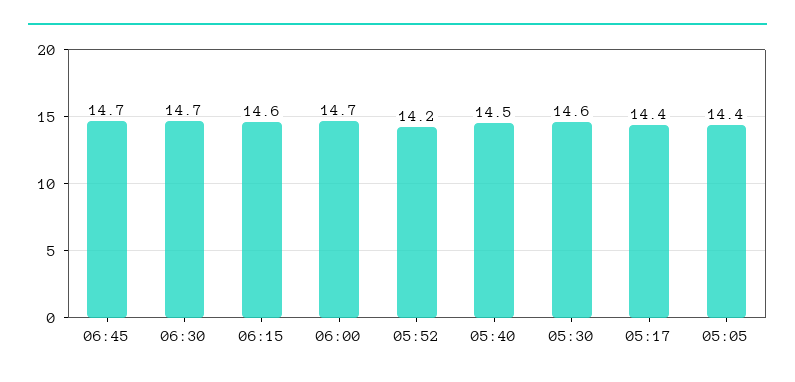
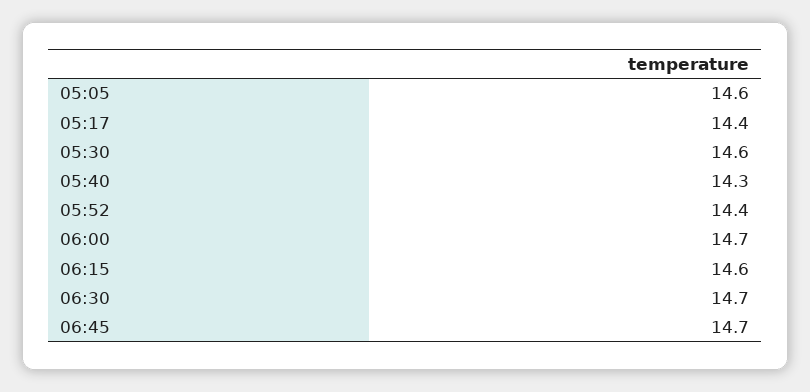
05:52: 14.2 -> 14.4
05:40: 14.5 -> 14.3
05:05: 14.4 -> 14.6

